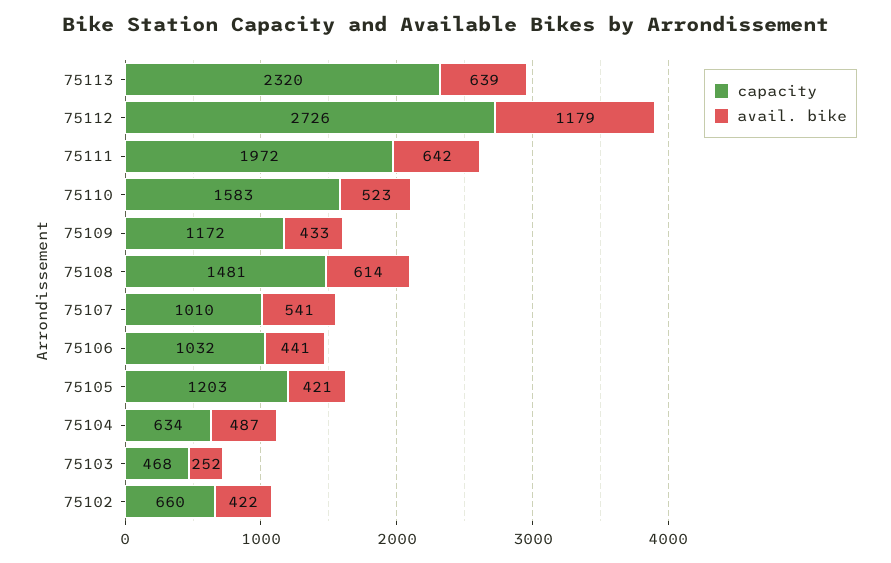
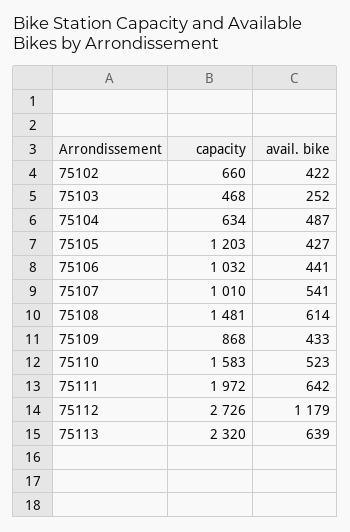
capacity, 75109: 1172 -> 868
avail. bike, 75105: 421 -> 427

